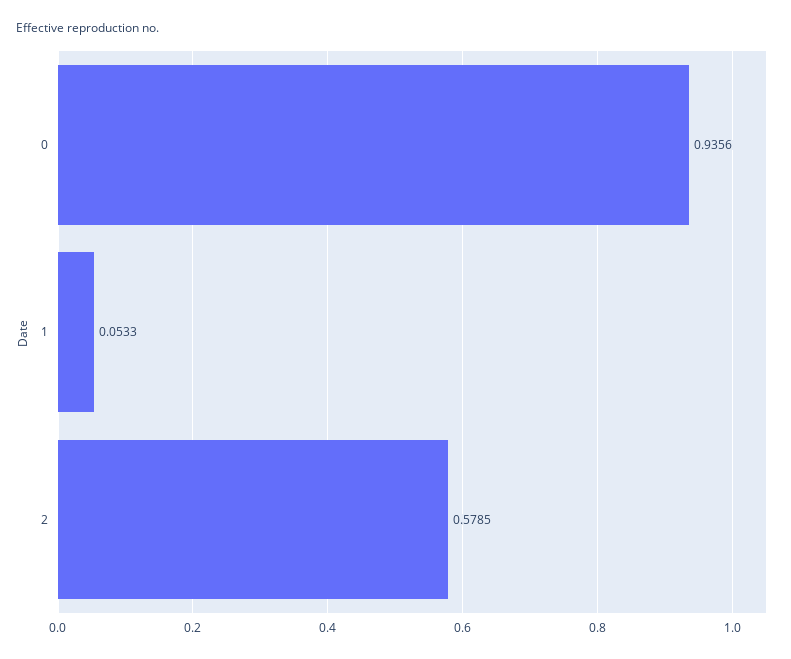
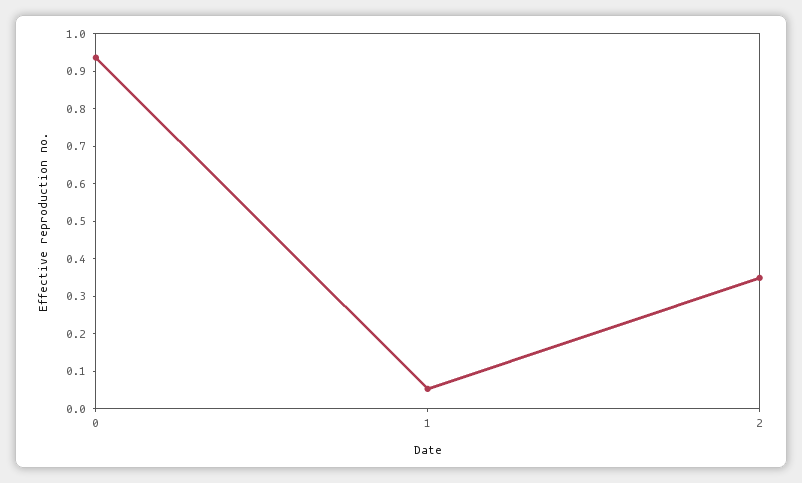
2: 0.5785 -> 0.35

